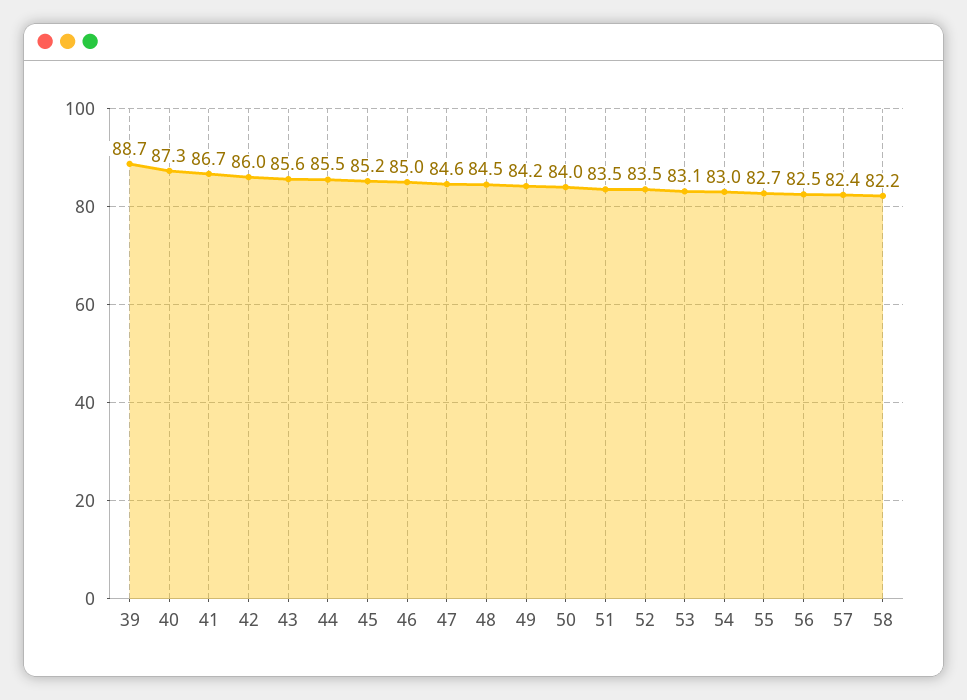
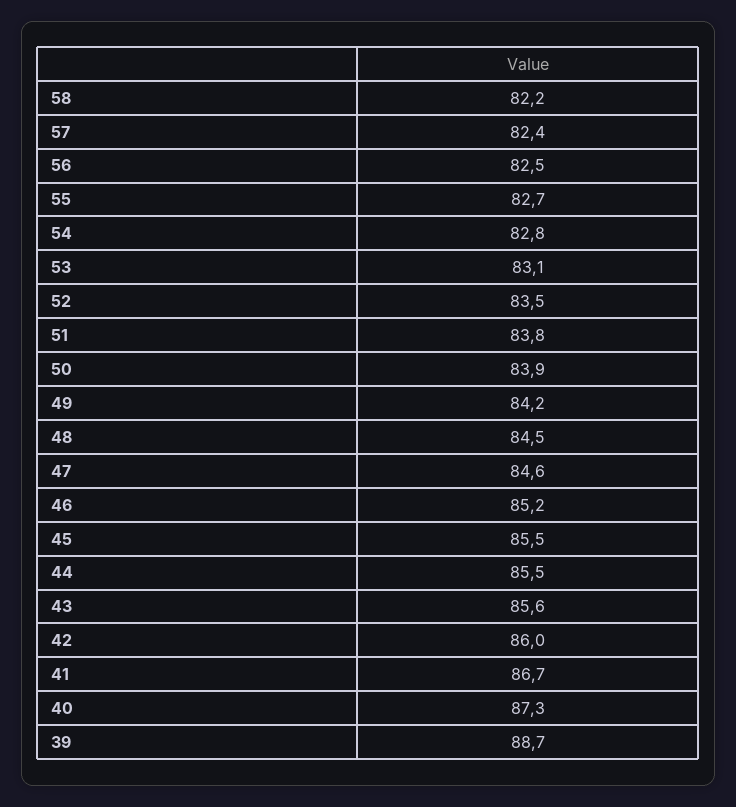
45: 85.2 -> 85.5
46: 85 -> 85.2
50: 84 -> 83.9
51: 83.5 -> 83.8
54: 83 -> 82.8

